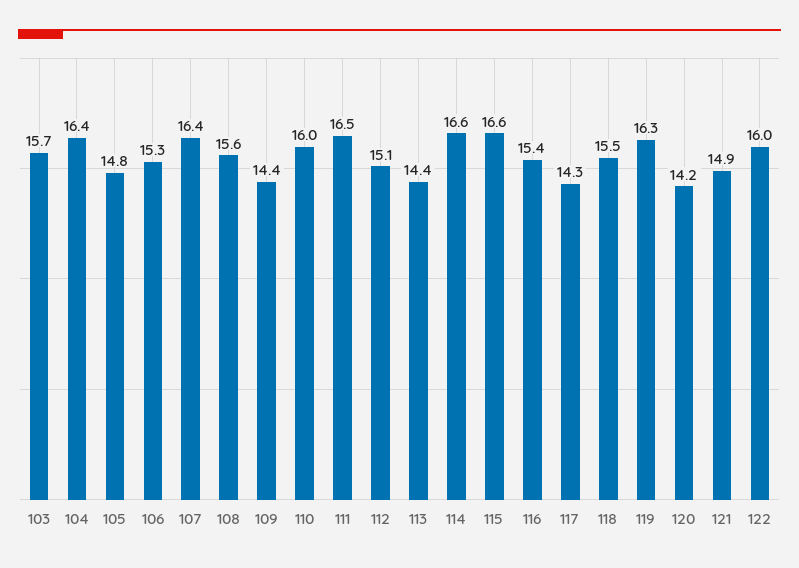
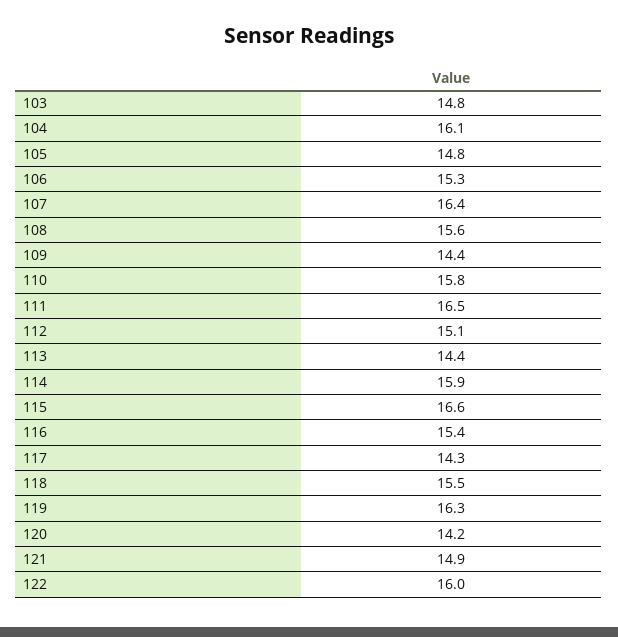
103: 15.7 -> 14.8
104: 16.4 -> 16.1
110: 16 -> 15.8
114: 16.6 -> 15.9

